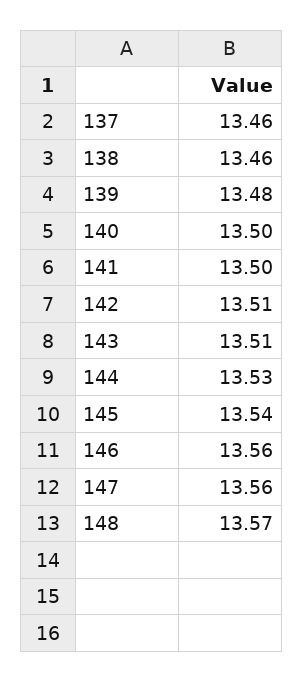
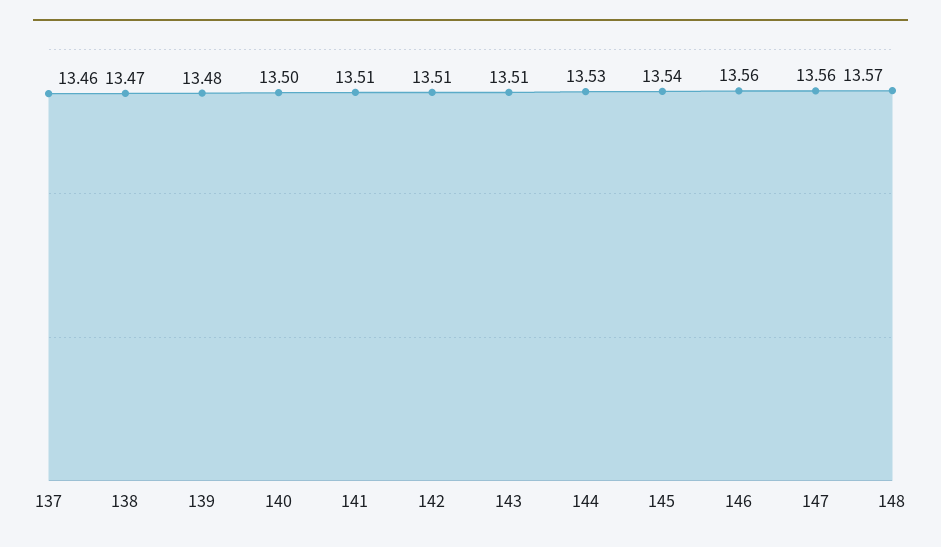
138: 13.46 -> 13.47
141: 13.5 -> 13.51

